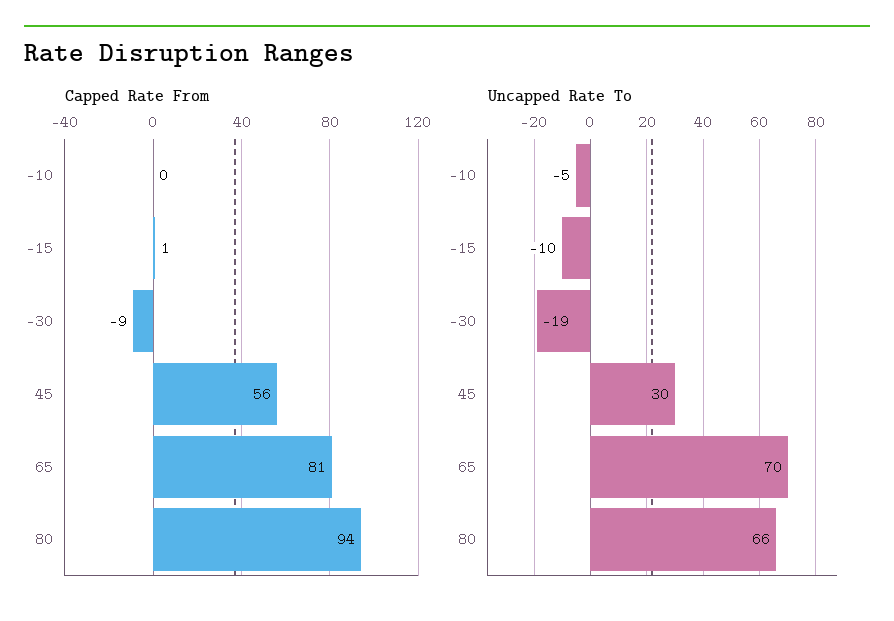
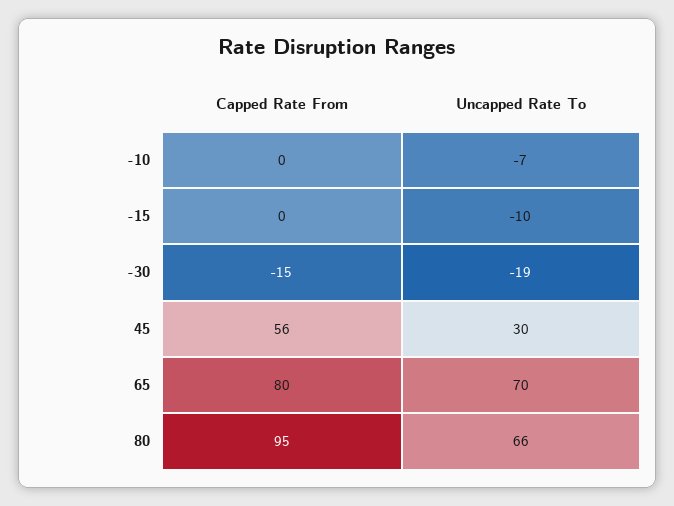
Capped Rate From, -15: 1 -> 0
Capped Rate From, -30: -9 -> -15
Capped Rate From, 65: 81 -> 80
Capped Rate From, 80: 94 -> 95
Uncapped Rate To, -10: -5 -> -7

